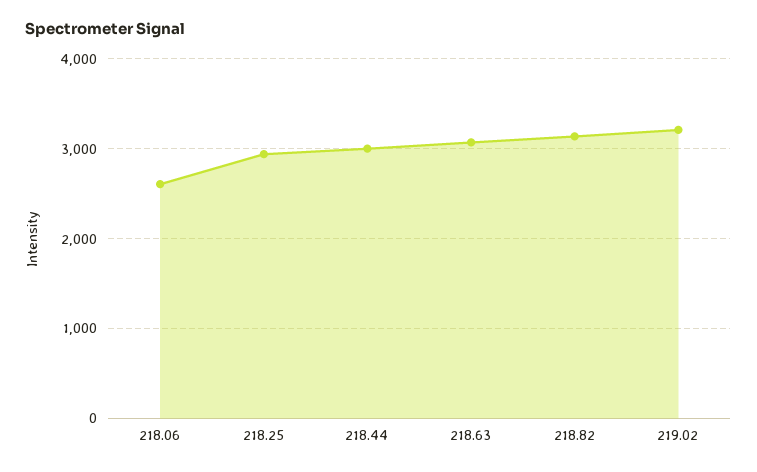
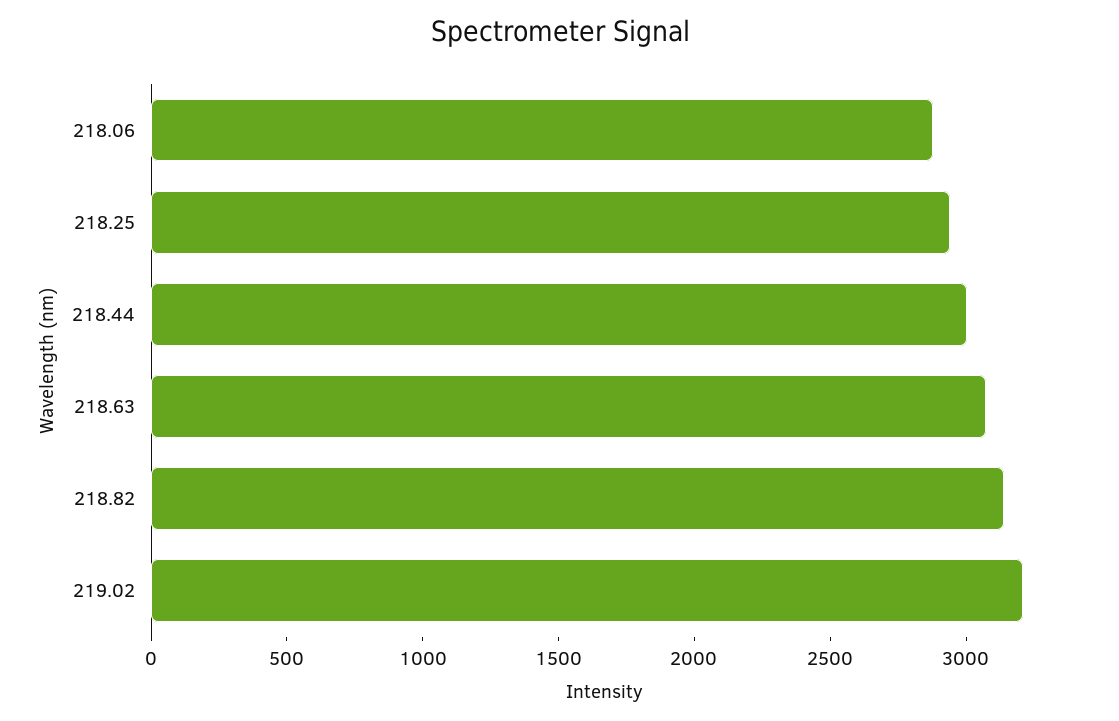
218.06: 2600 -> 2900

